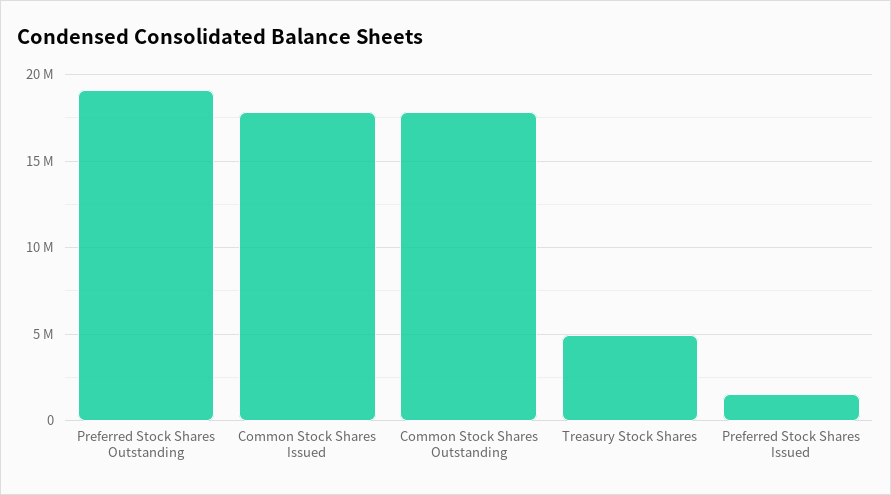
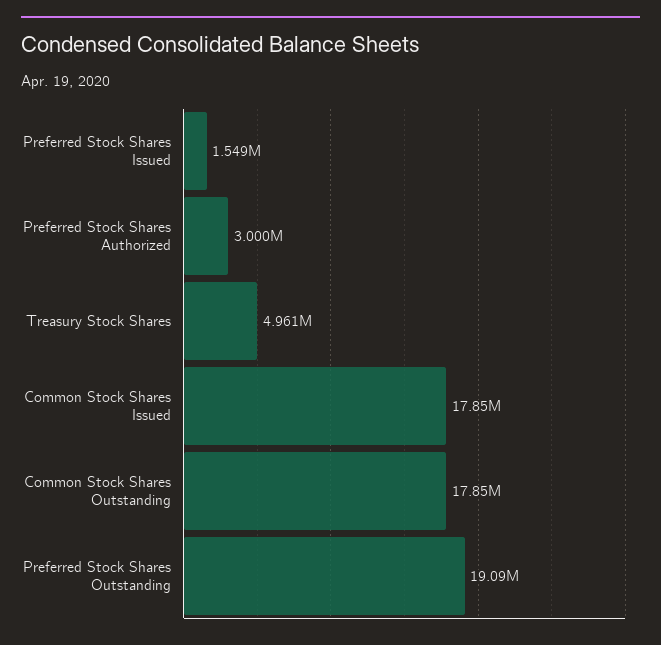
Preferred Stock Shares Authorized: none -> 3000000

